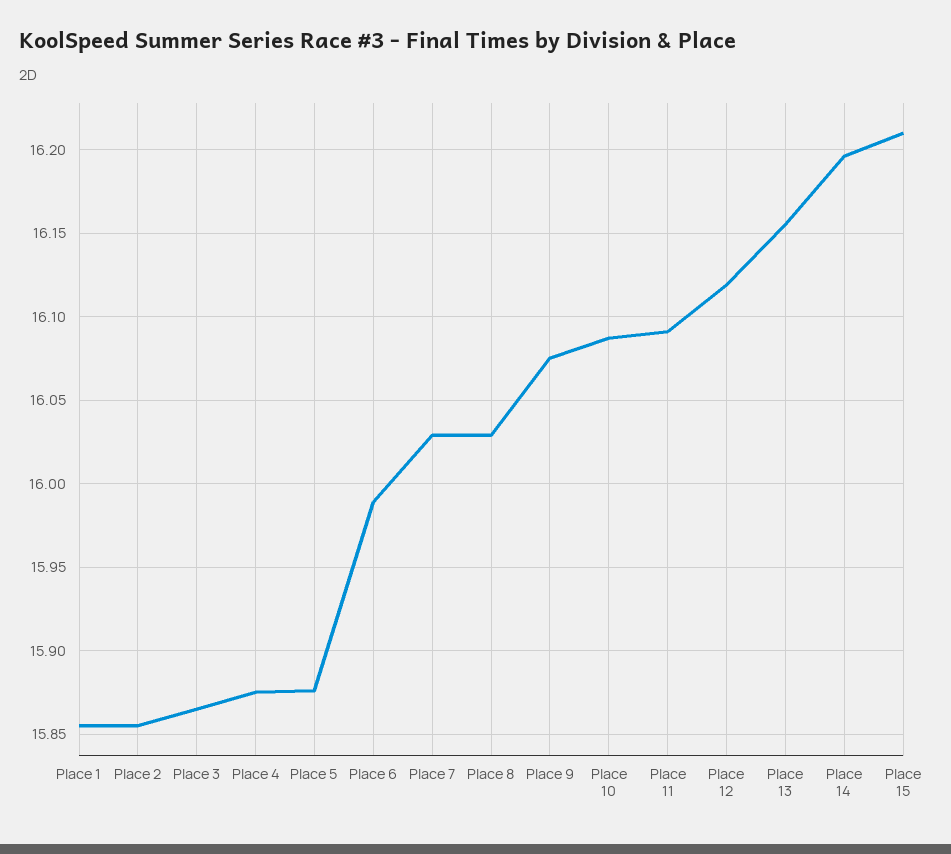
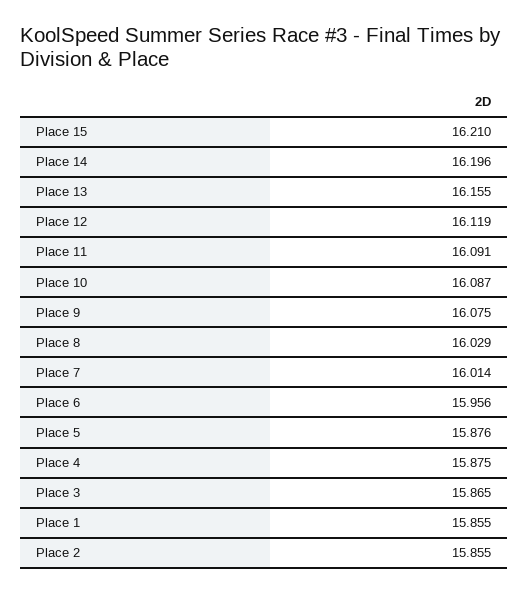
Place 6: 15.99 -> 15.956
Place 7: 16.03 -> 16.014

